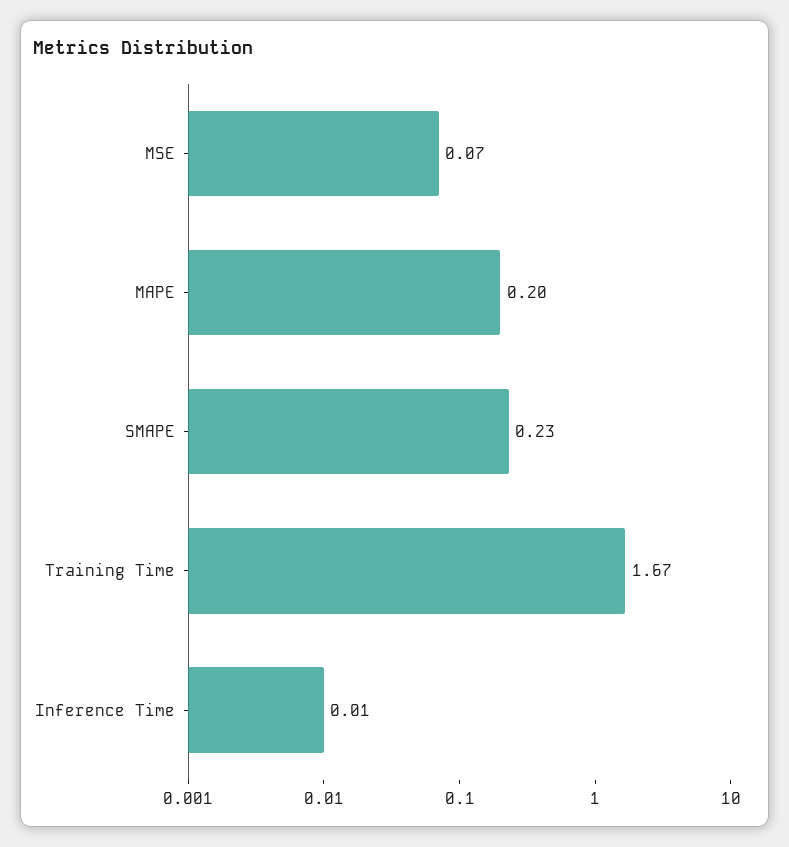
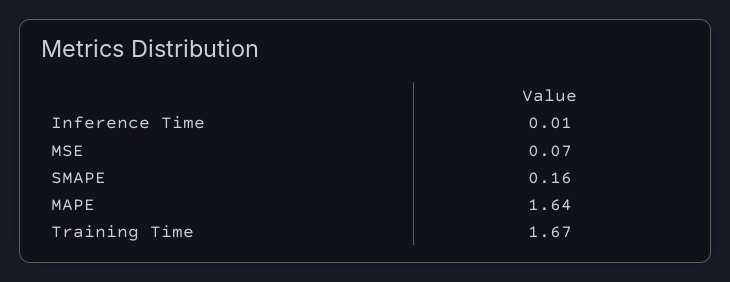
MAPE: 0.2 -> 1.64
SMAPE: 0.23 -> 0.16

